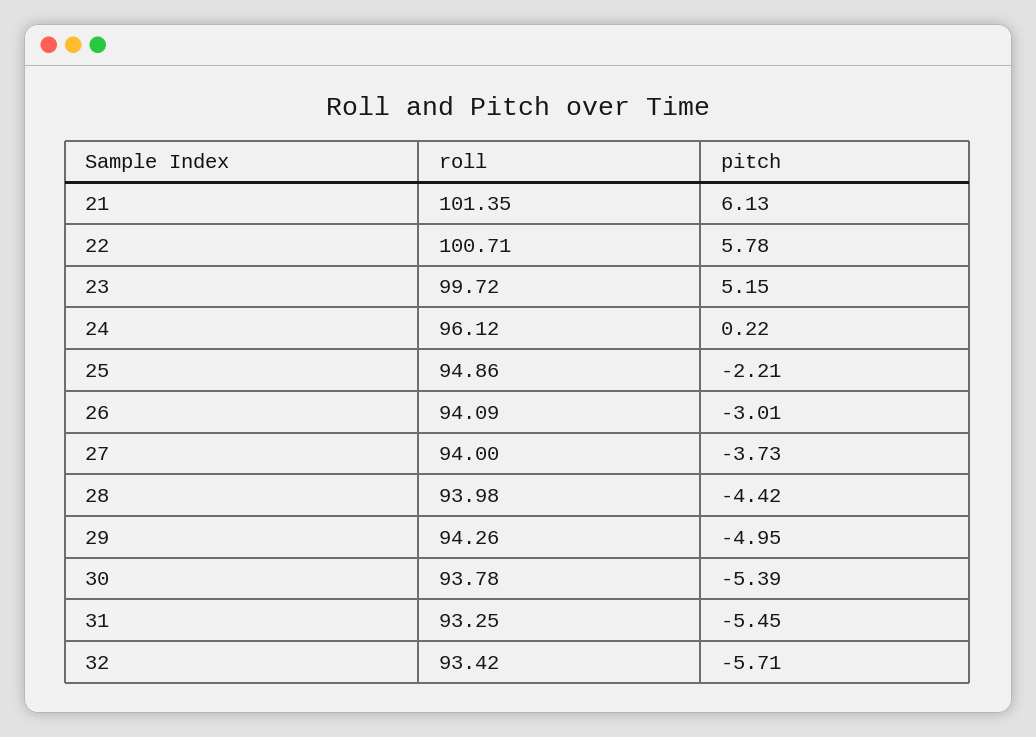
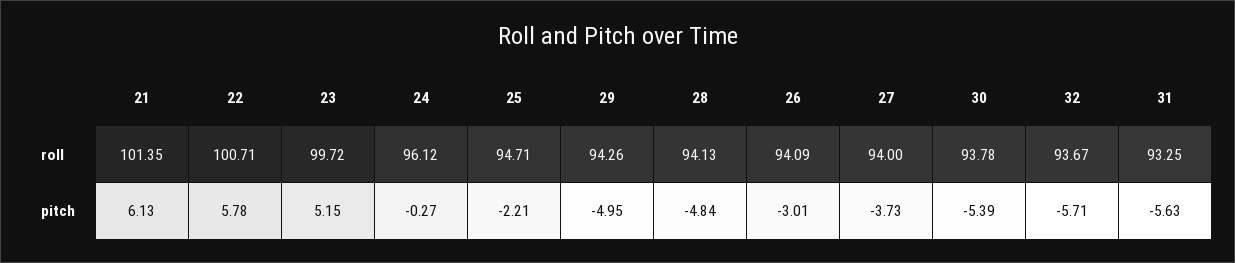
pitch, 24: 0.22 -> -0.27
roll, 25: 94.86 -> 94.71
roll, 28: 93.98 -> 94.13
pitch, 28: -4.42 -> -4.84
pitch, 31: -5.45 -> -5.63
roll, 32: 93.42 -> 93.67

